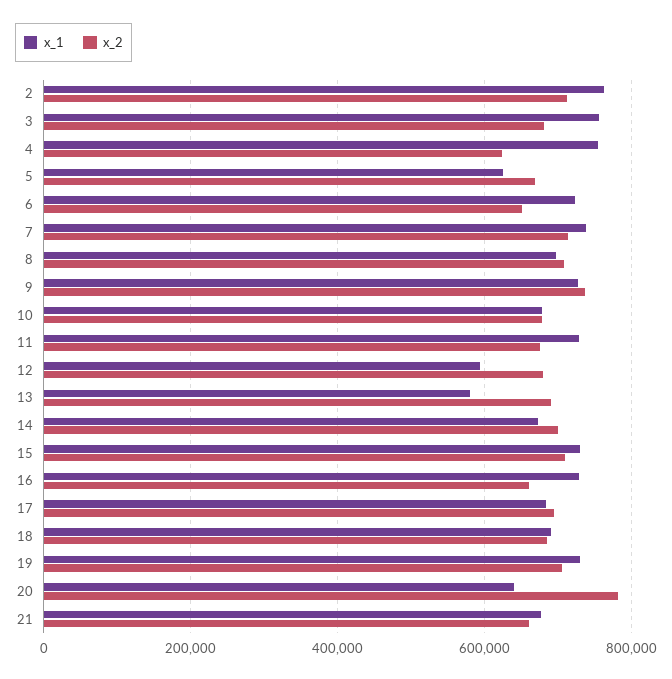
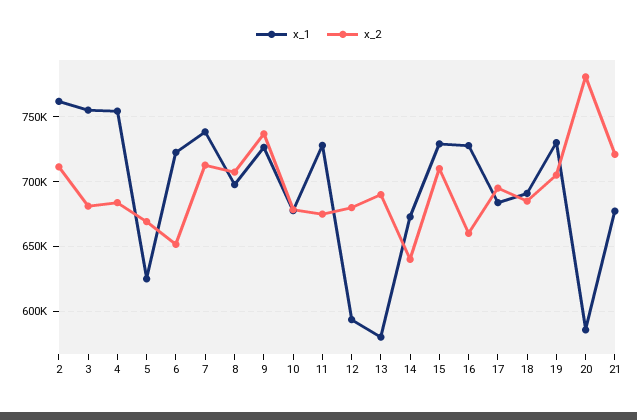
x_2, 4: 620000 -> 685000
x_2, 14: 700000 -> 640000
x_1, 20: 640000 -> 585000
x_2, 21: 660000 -> 720000

